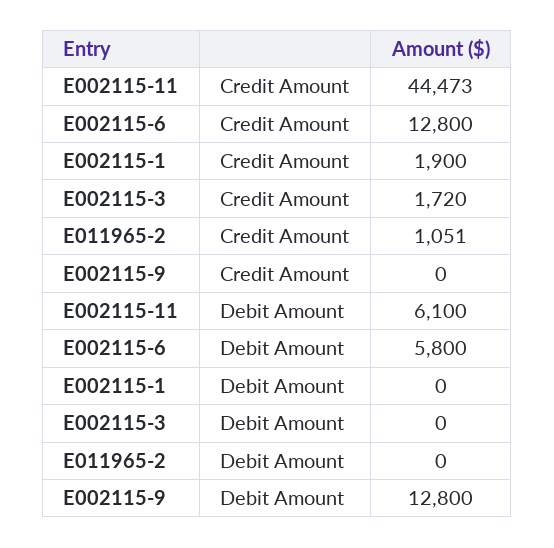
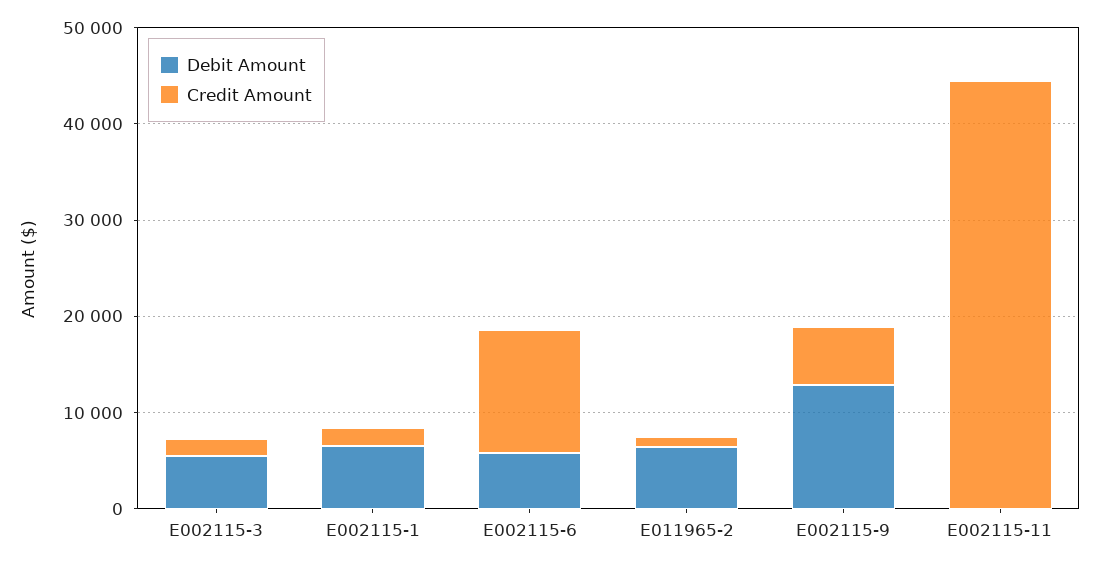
Credit Amount, E002115-9: 0 -> 6000
Debit Amount, E002115-11: 6100 -> 0
Debit Amount, E002115-1: 0 -> 6000
Debit Amount, E002115-3: 0 -> 6000
Debit Amount, E011965-2: 0 -> 6000

